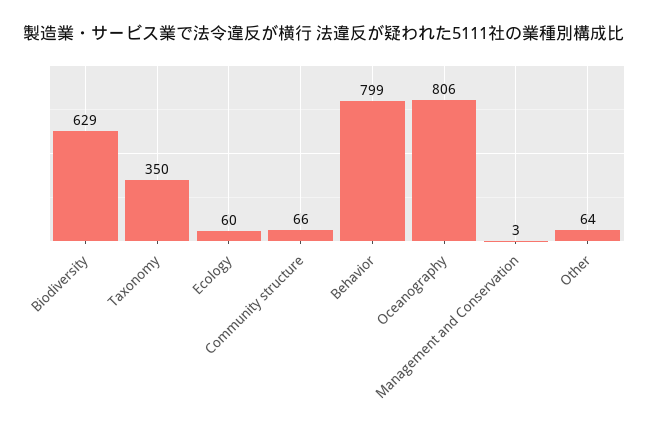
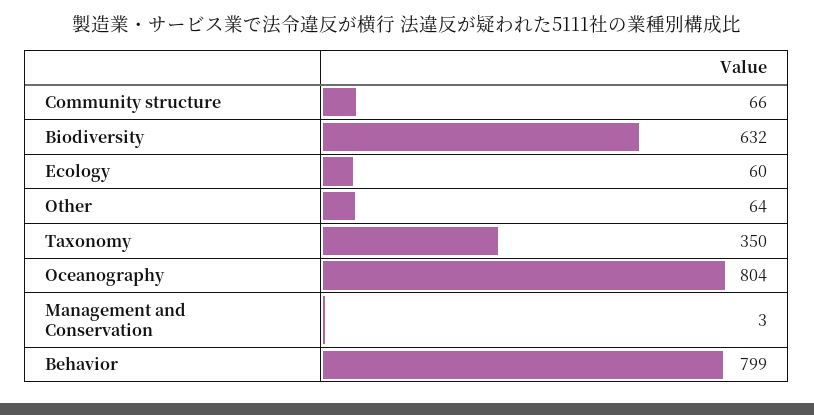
Biodiversity: 629 -> 632
Oceanography: 806 -> 804

